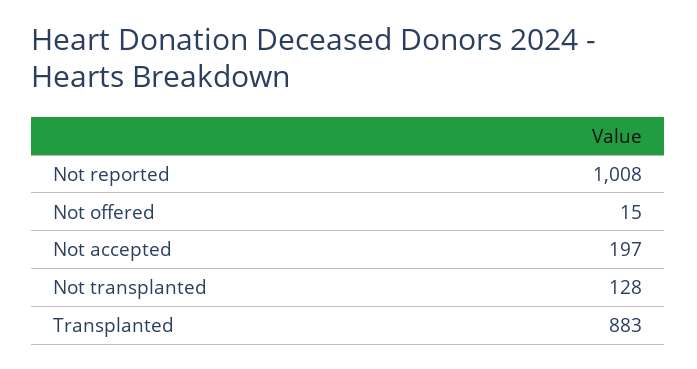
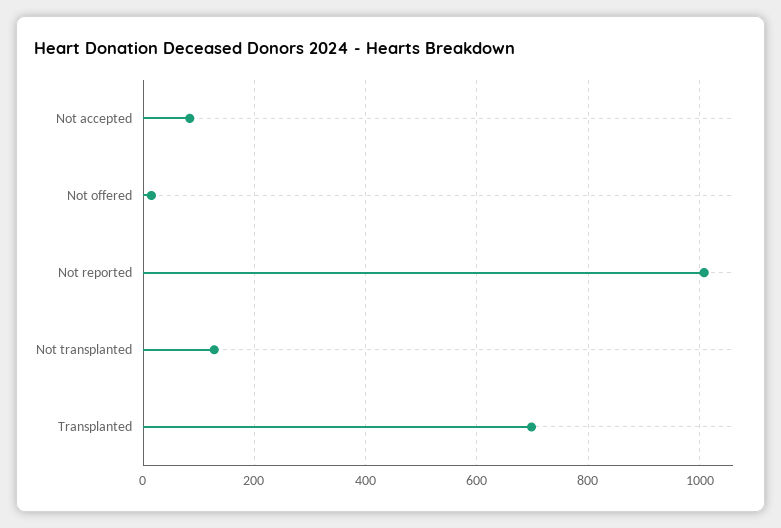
Not accepted: 197 -> 80
Transplanted: 883 -> 700

